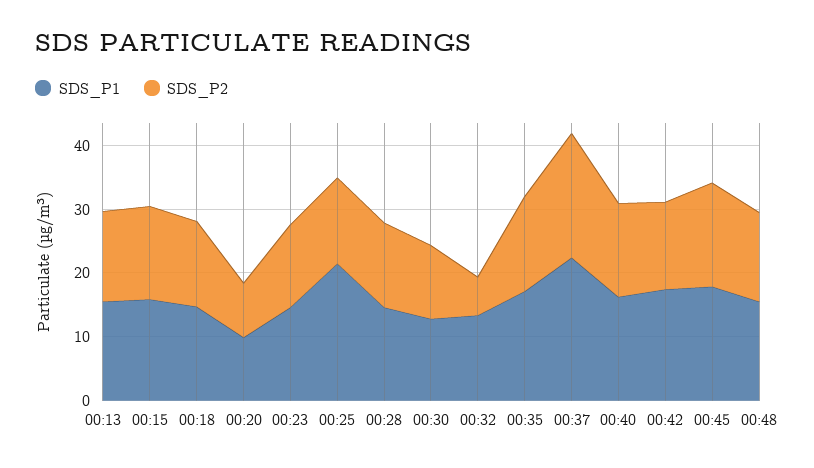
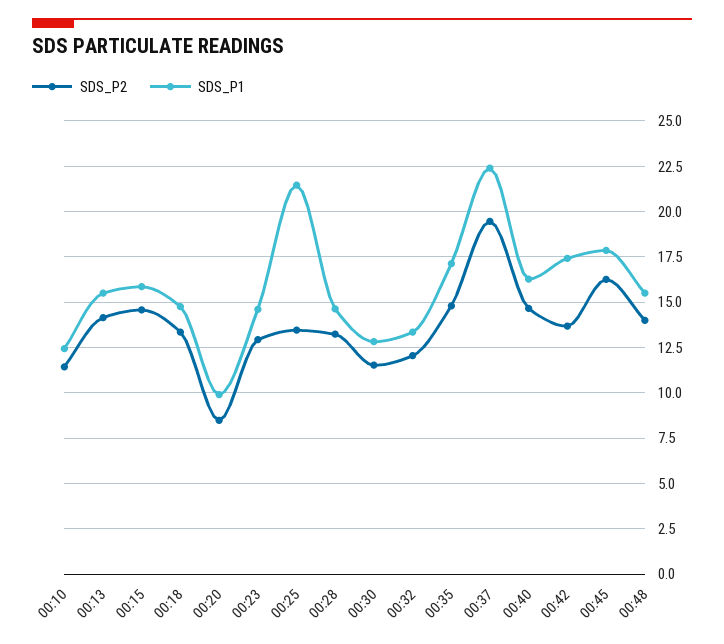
SDS_P2, 00:32: 6 -> 12
SDS_P2, 00:10: none -> 11.5
SDS_P1, 00:10: none -> 12.5

